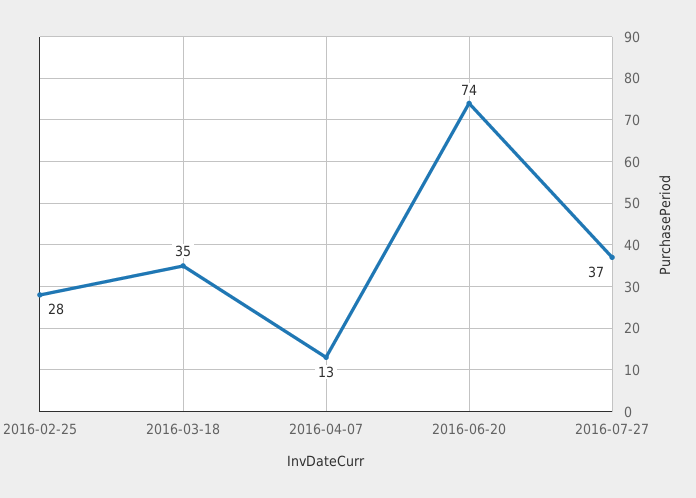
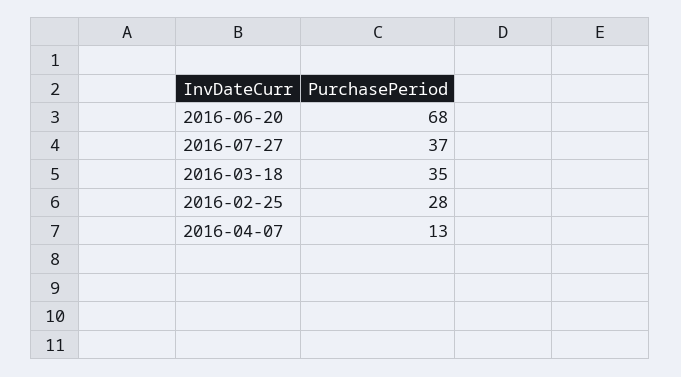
2016-06-20: 74 -> 68

